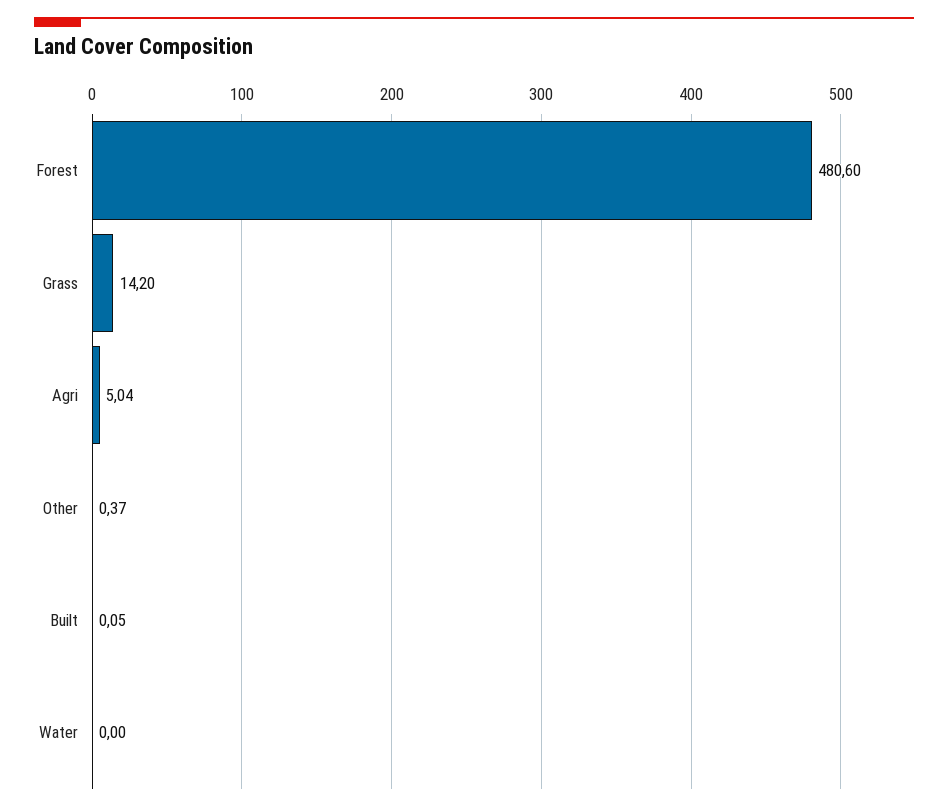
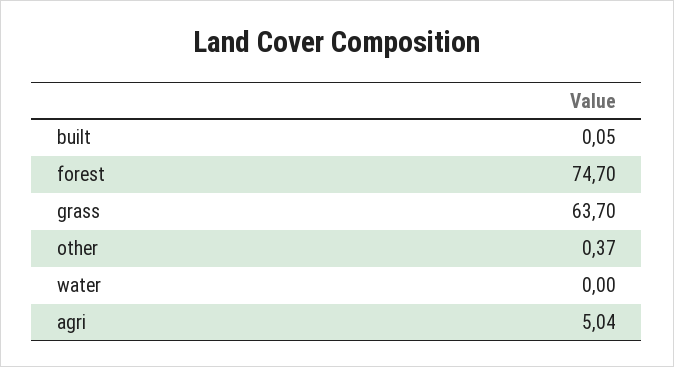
Forest: 480.6 -> 74.7
Grass: 14.2 -> 63.7

